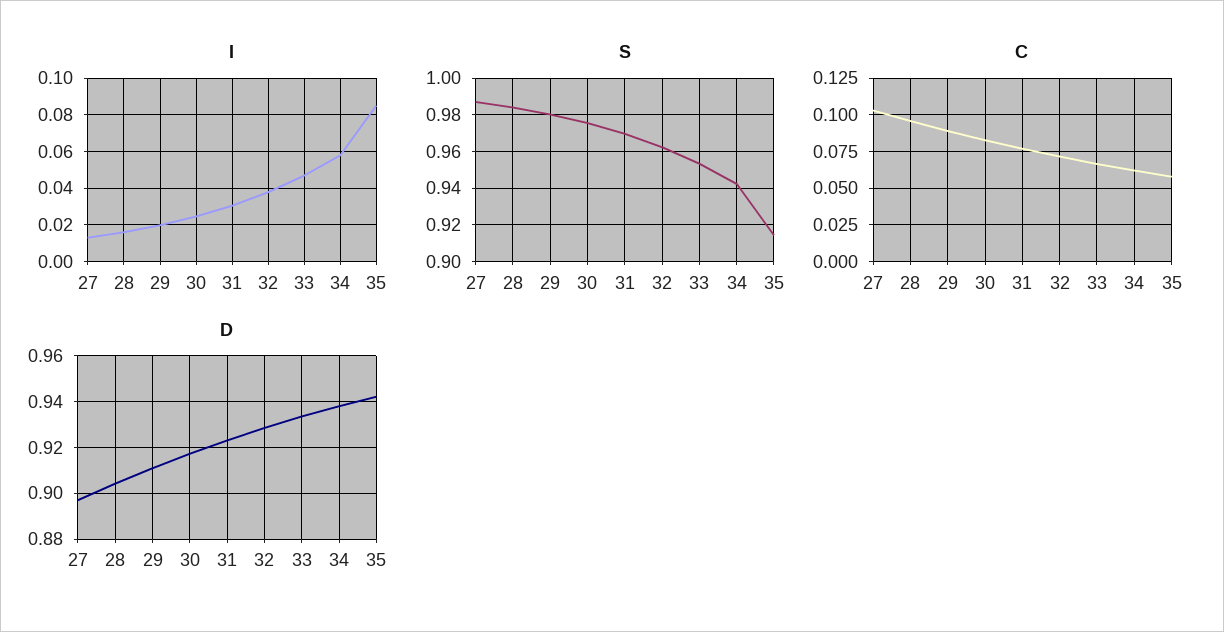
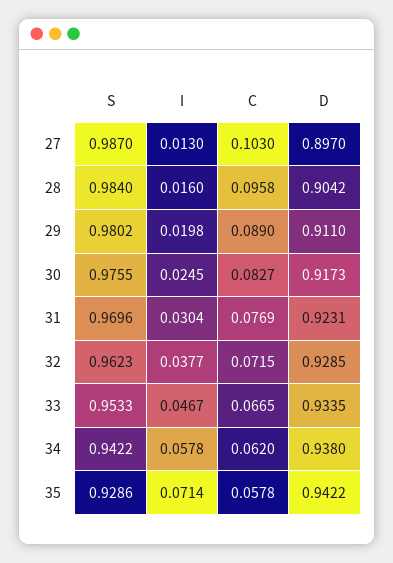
I, 35: 0.085 -> 0.0714
S, 35: 0.915 -> 0.9286

